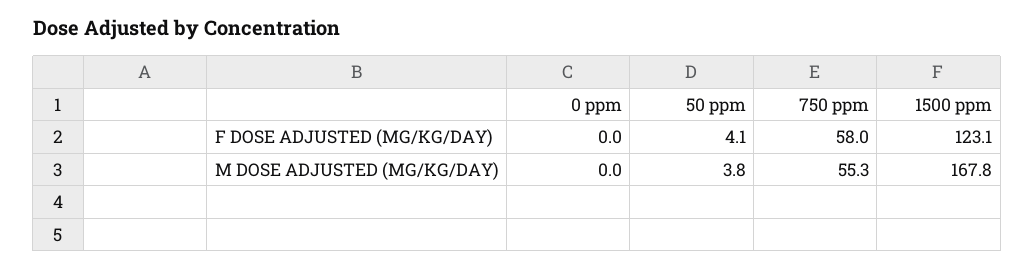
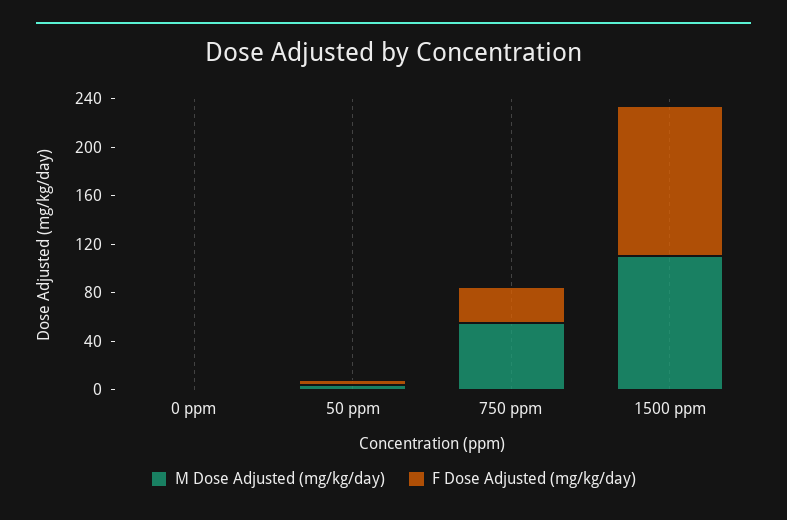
F DOSE ADJUSTED (MG/KG/DAY), 750 ppm: 58 -> 30
M DOSE ADJUSTED (MG/KG/DAY), 1500 ppm: 167.8 -> 110

